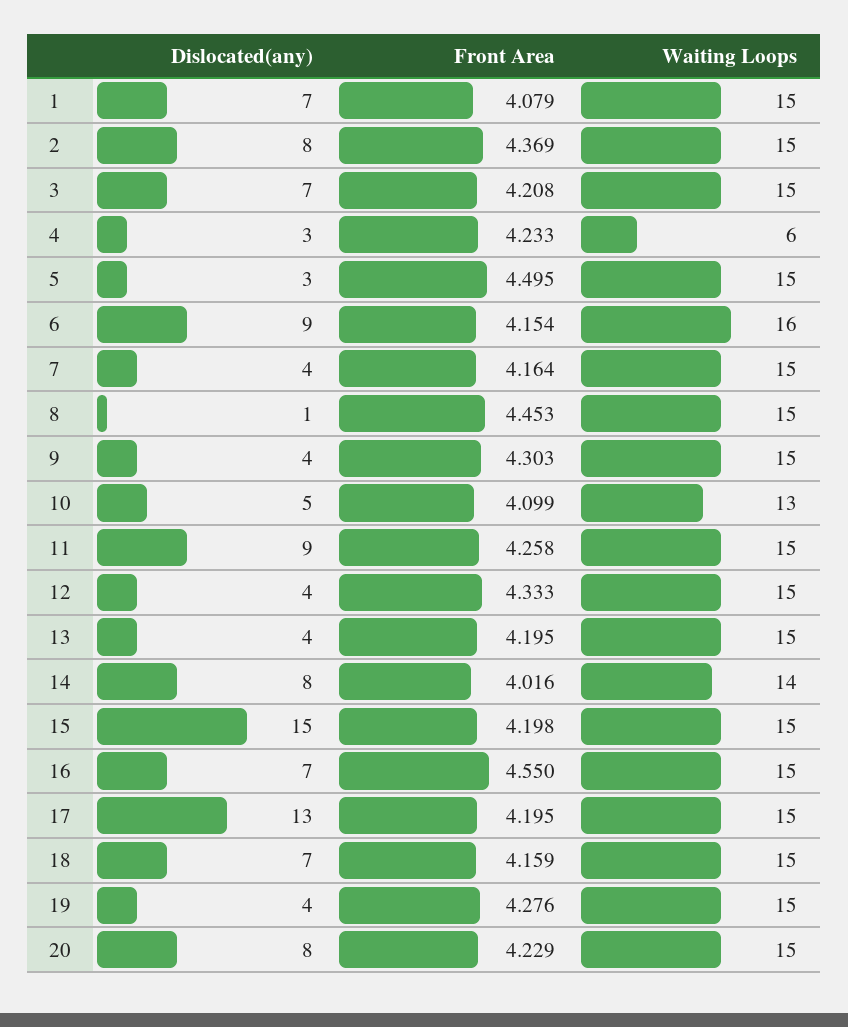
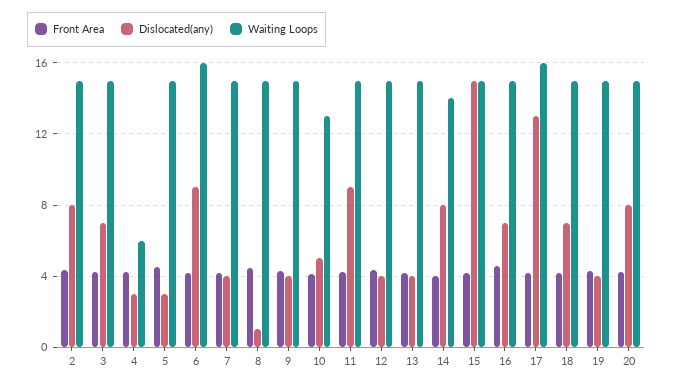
Dislocated(any), 1: 7 -> none
Front Area, 1: 4.079 -> none
Waiting Loops, 1: 15 -> none
Waiting Loops, 17: 15 -> 16

